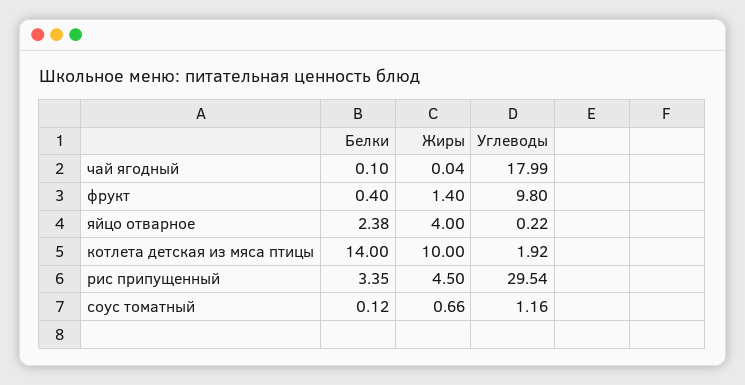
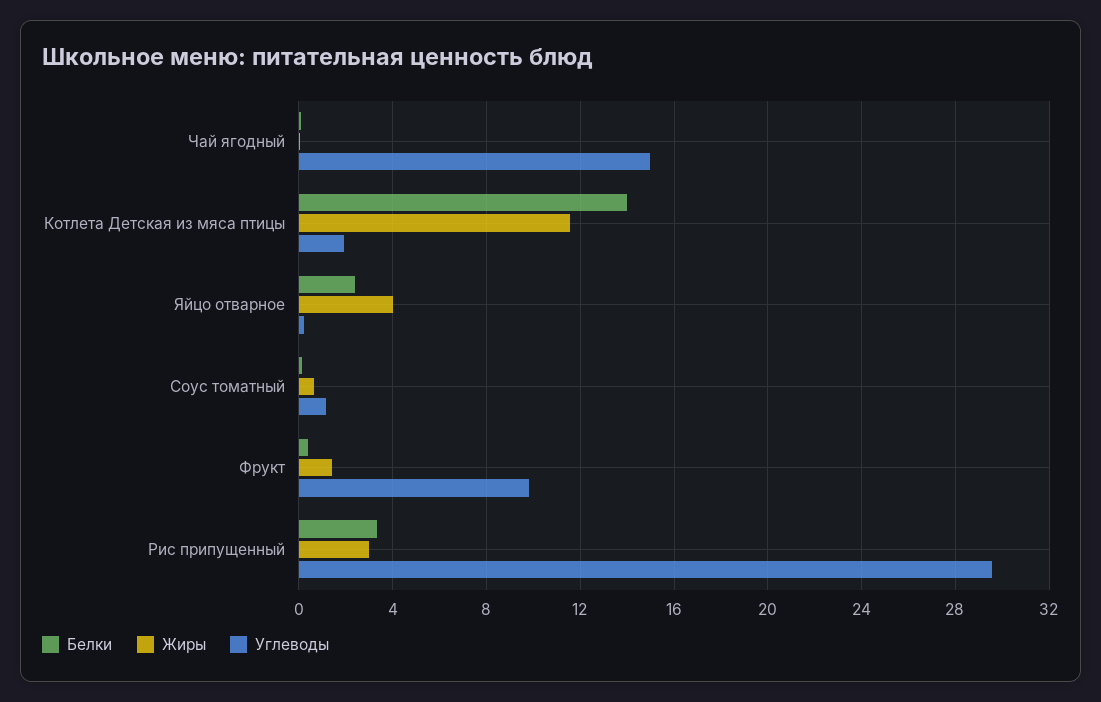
Углеводы, чай ягодный: 17.99 -> 15
Жиры, котлета детская из мяса птицы: 10 -> 11.5
Жиры, рис припущенный: 4.5 -> 3

